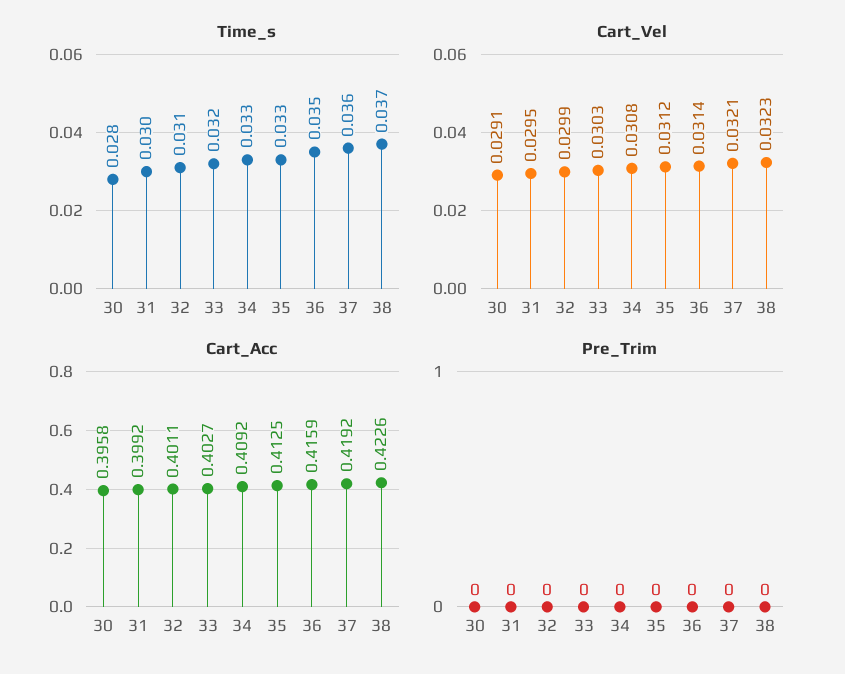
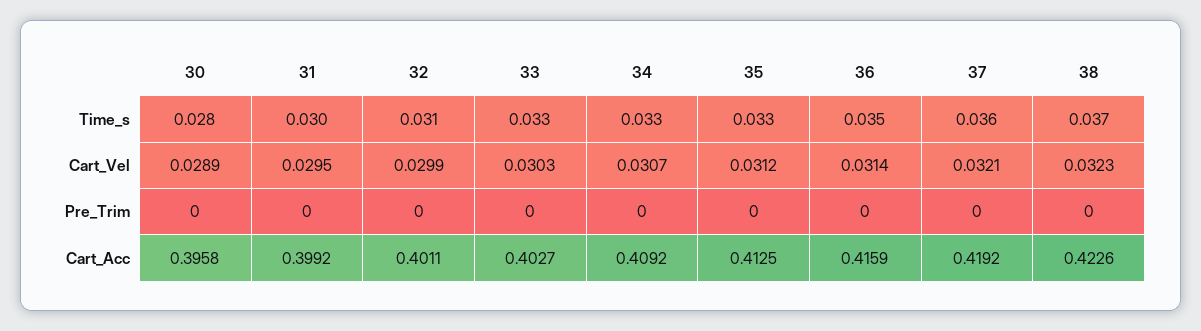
Time_s, 33: 0.032 -> 0.033
Cart_Vel, 30: 0.0291 -> 0.0289
Cart_Vel, 34: 0.0308 -> 0.0307

